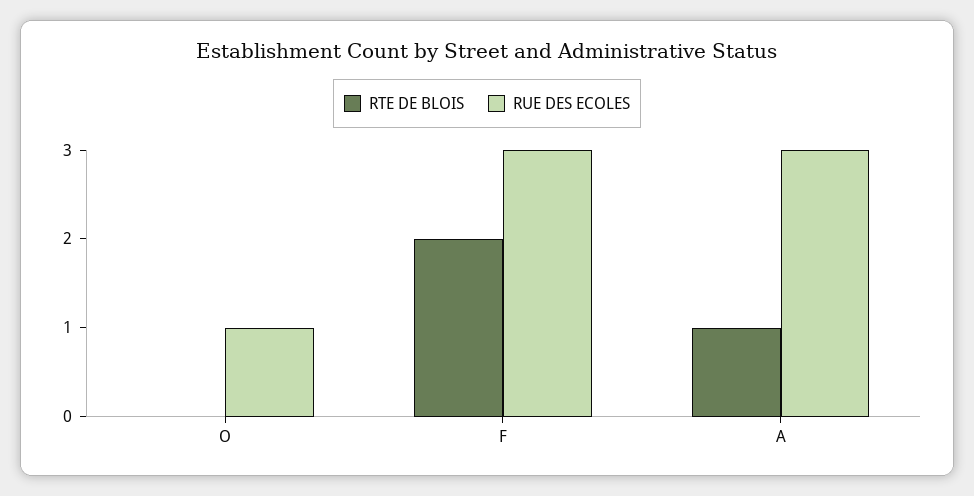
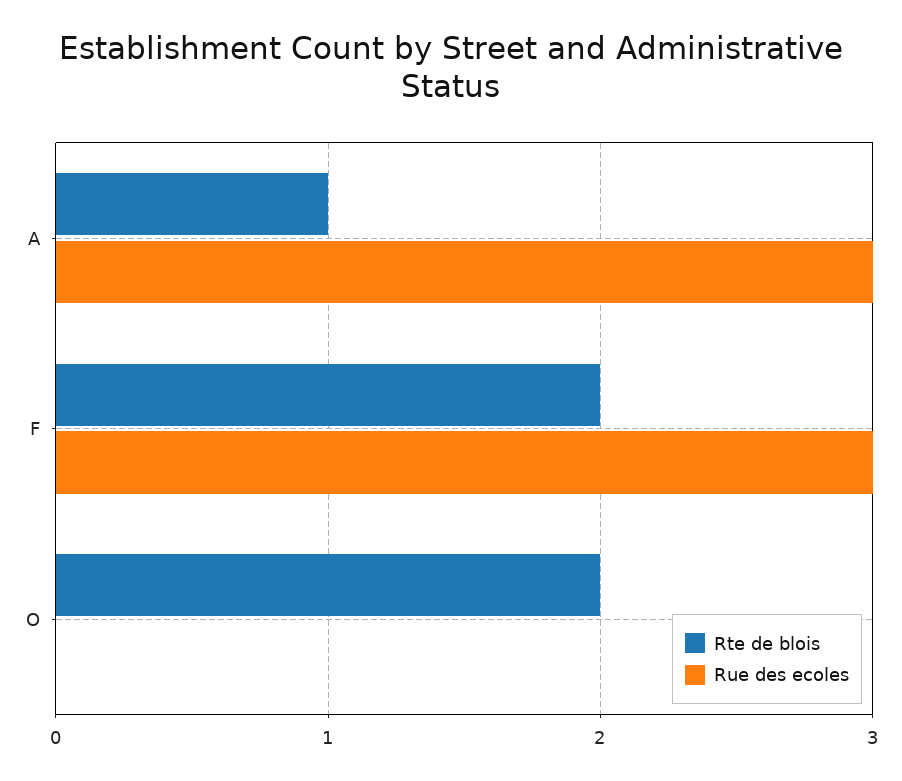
RTE DE BLOIS, O: 0 -> 2
RUE DES ECOLES, O: 1 -> 0

